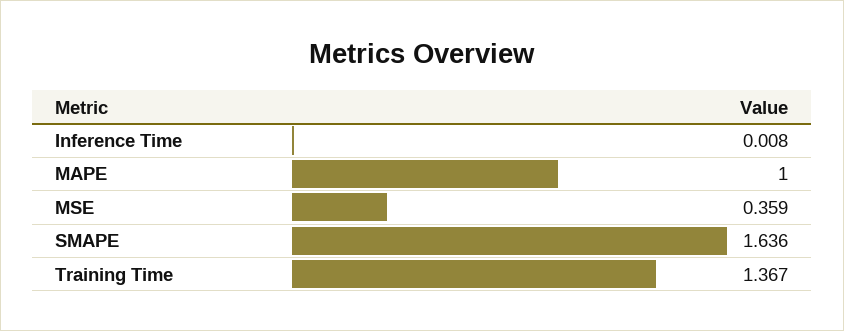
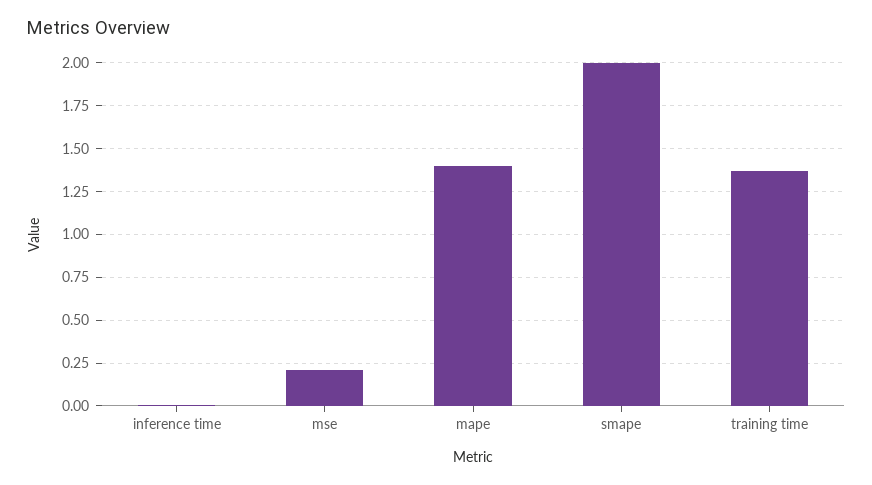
MAPE: 1 -> 1.4
MSE: 0.359 -> 0.2
SMAPE: 1.636 -> 2

